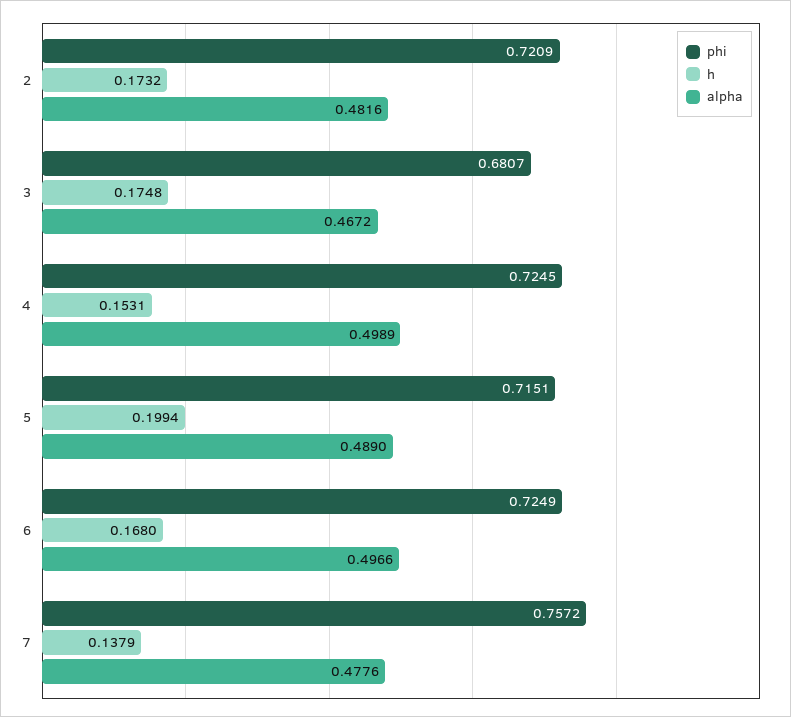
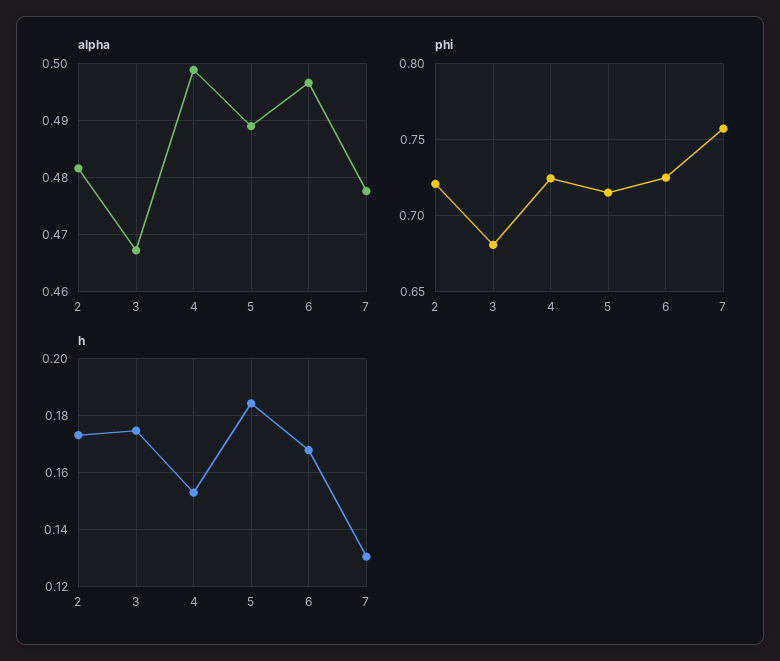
h, 5: 0.1994 -> 0.185
h, 7: 0.1379 -> 0.13

